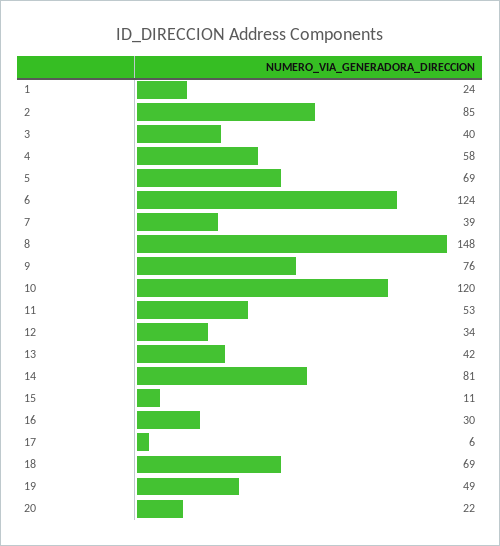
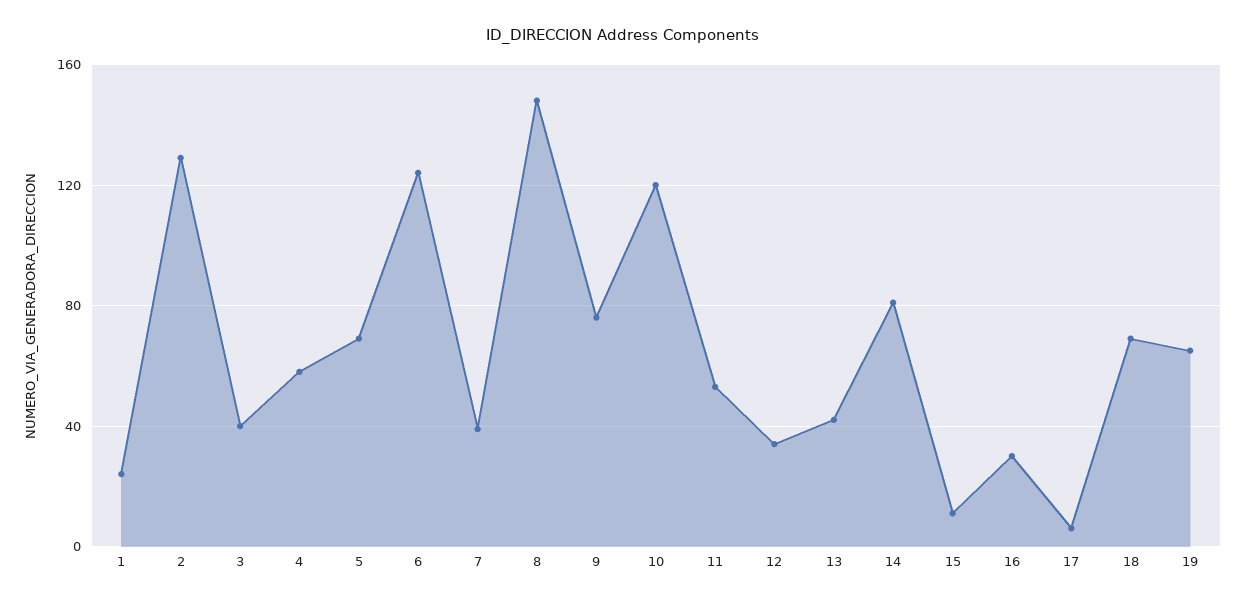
2: 85 -> 130
19: 49 -> 65
20: 22 -> none

